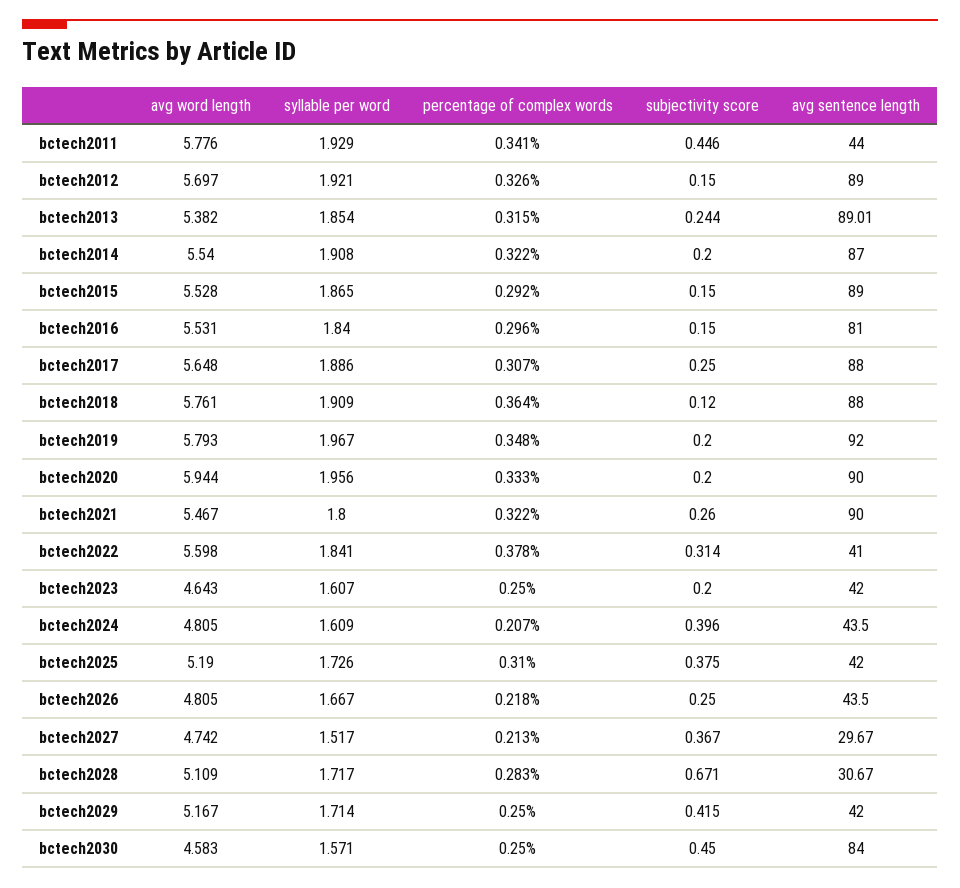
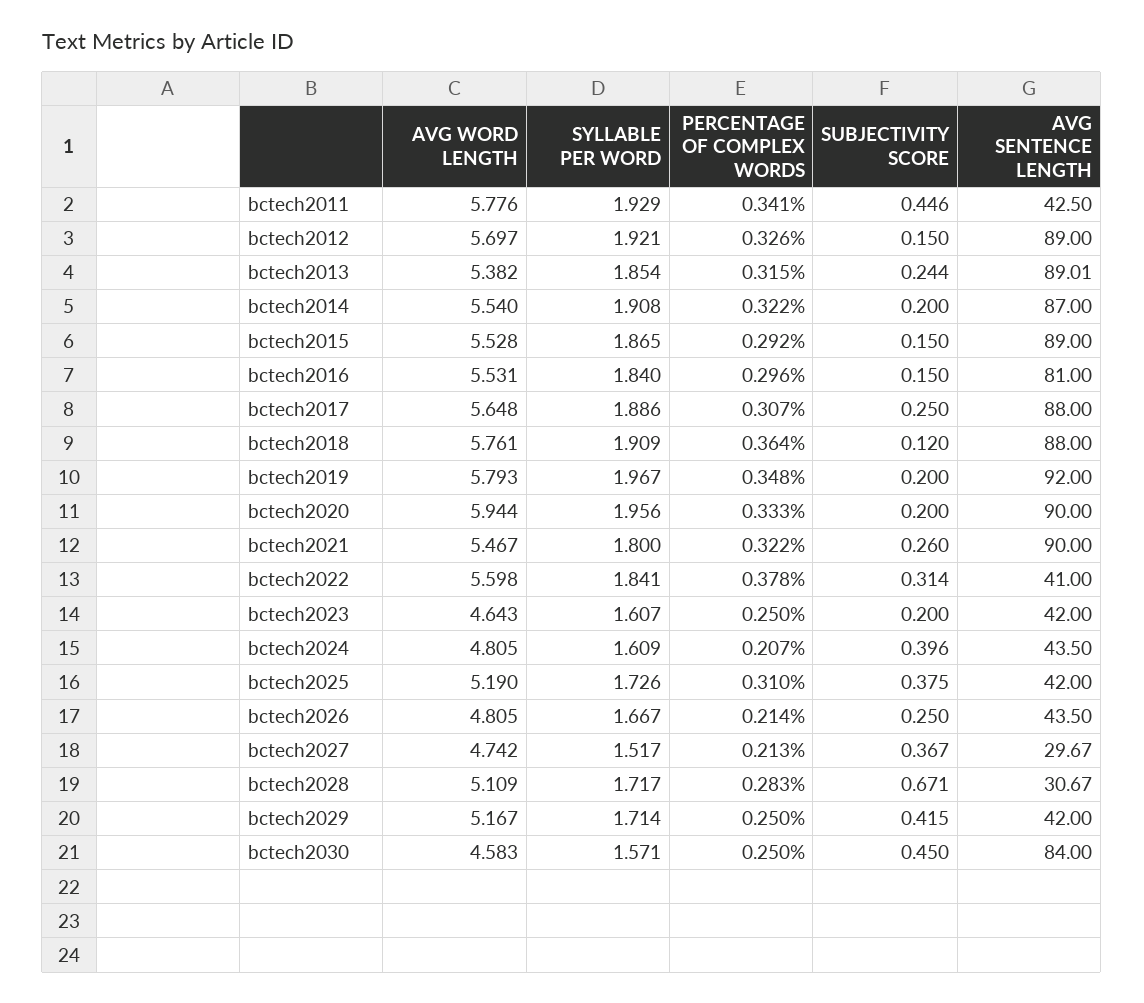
avg sentence length, bctech2011: 44 -> 42.5
percentage of complex words, bctech2026: 0.218 -> 0.214

